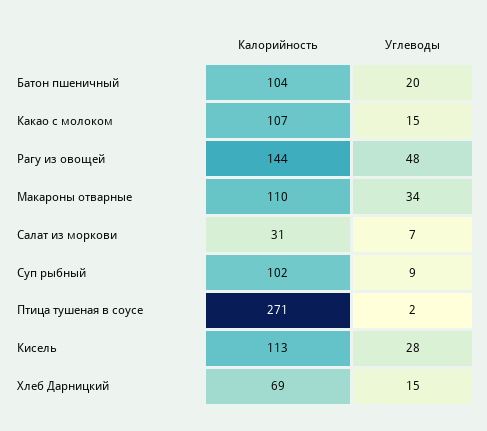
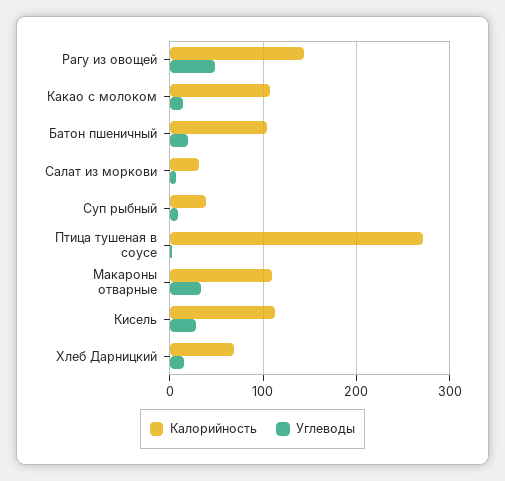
Калорийность, Суп рыбный: 102 -> 40

